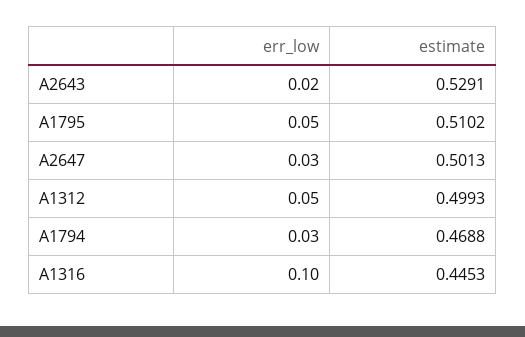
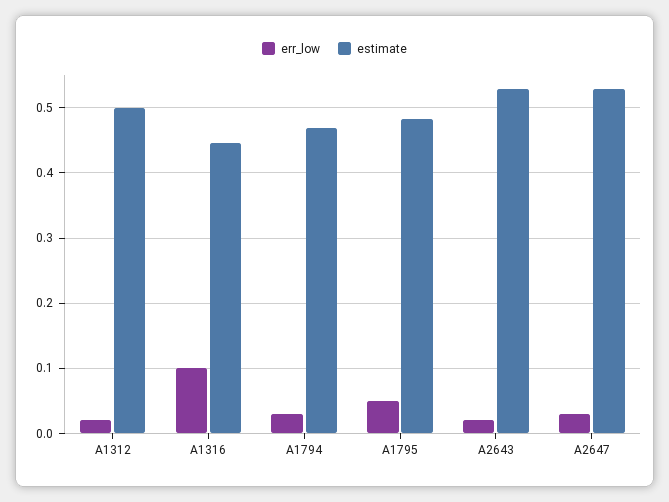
estimate, A1795: 0.5102 -> 0.48
estimate, A2647: 0.5013 -> 0.53
err_low, A1312: 0.05 -> 0.02

